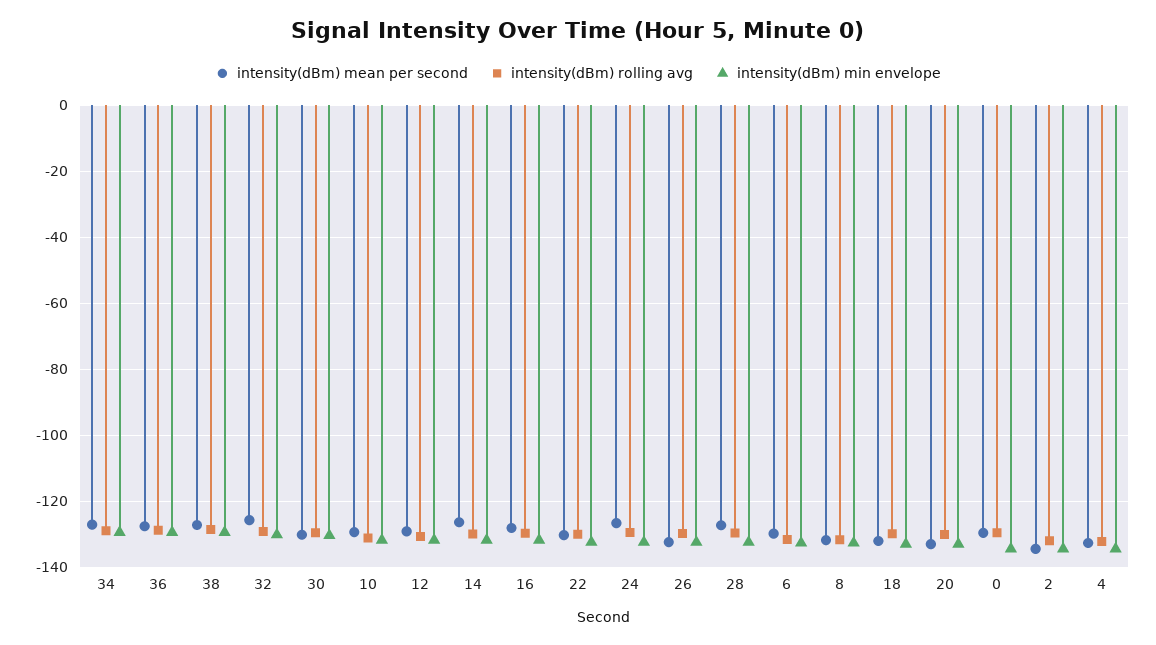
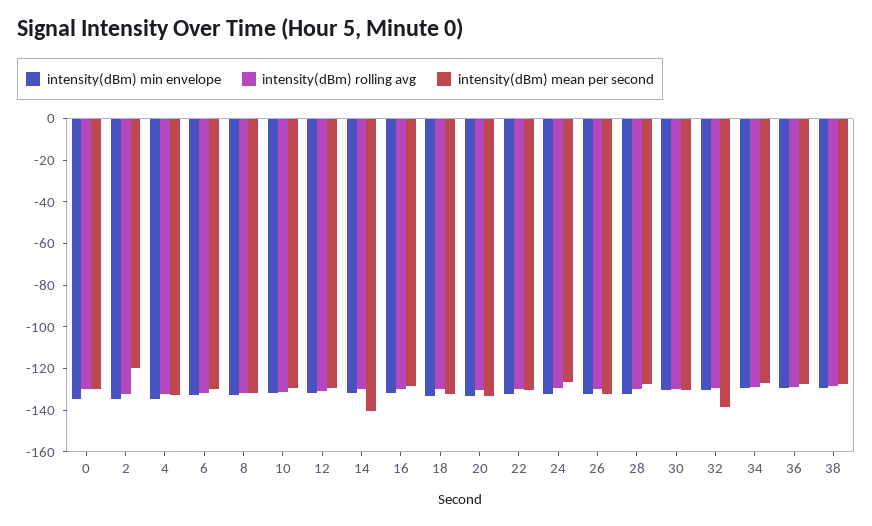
intensity(dBm) mean per second, 32: -126 -> -140
intensity(dBm) mean per second, 14: -126 -> -140
intensity(dBm) mean per second, 2: -134 -> -120

